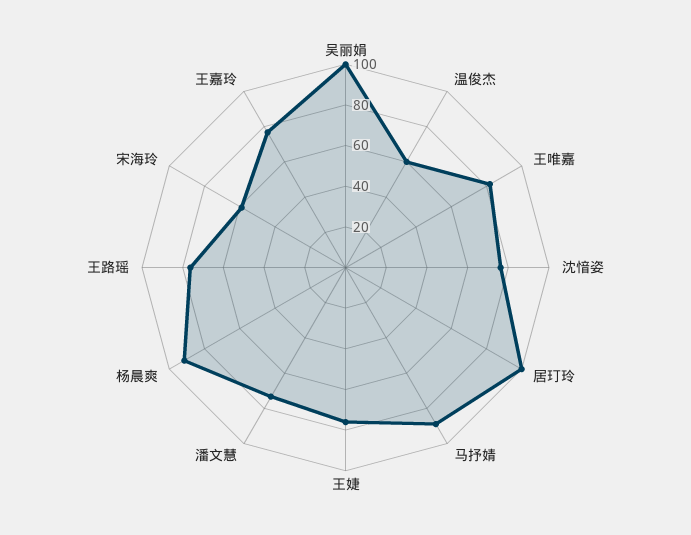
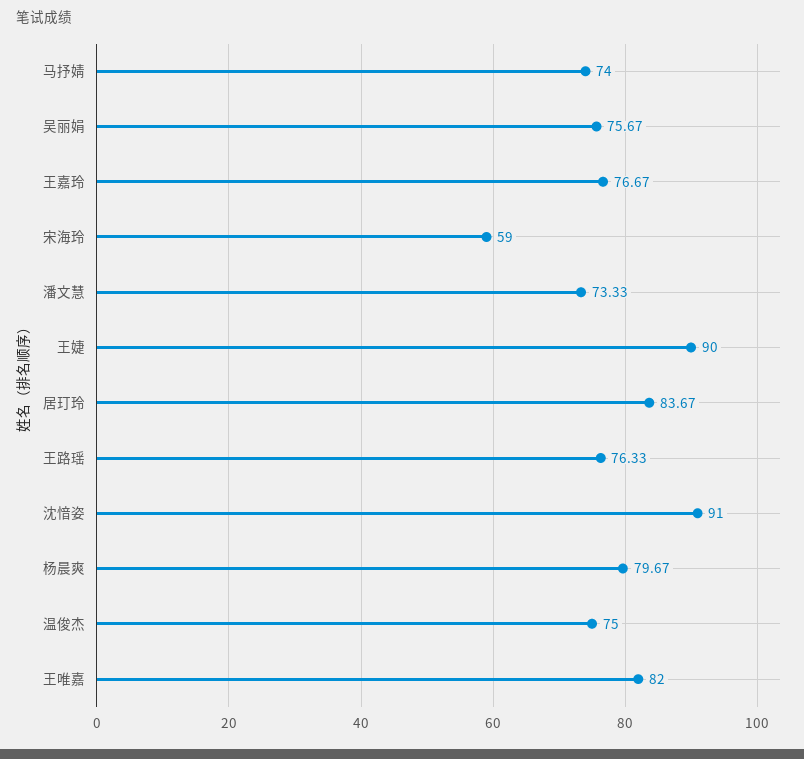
吴丽娟: 100 -> 75.67
温俊杰: 60 -> 75
沈愔姿: 75 -> 91
居玎玲: 100 -> 83.67
马抒婧: 90 -> 74
王婕: 75 -> 90
杨晨爽: 90 -> 79.67

